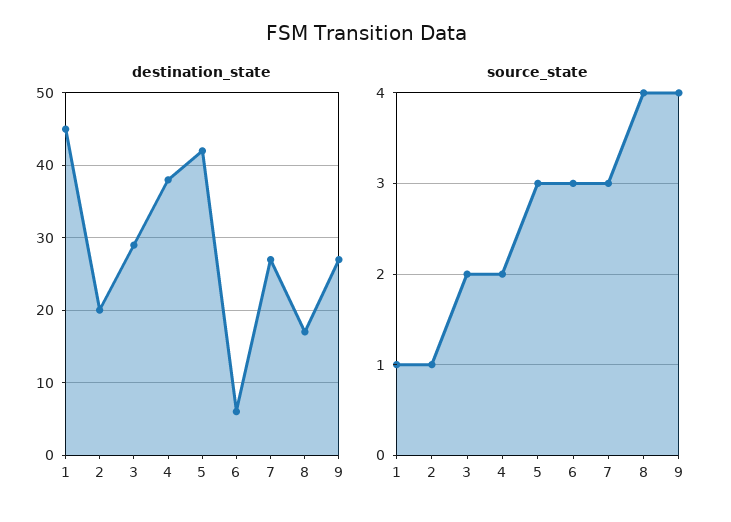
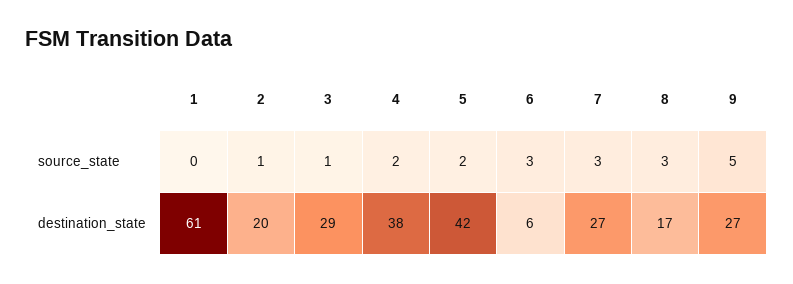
destination_state, 1: 45 -> 61
source_state, 1: 1 -> 0
source_state, 3: 2 -> 1
source_state, 5: 3 -> 2
source_state, 8: 4 -> 3
source_state, 9: 4 -> 5

